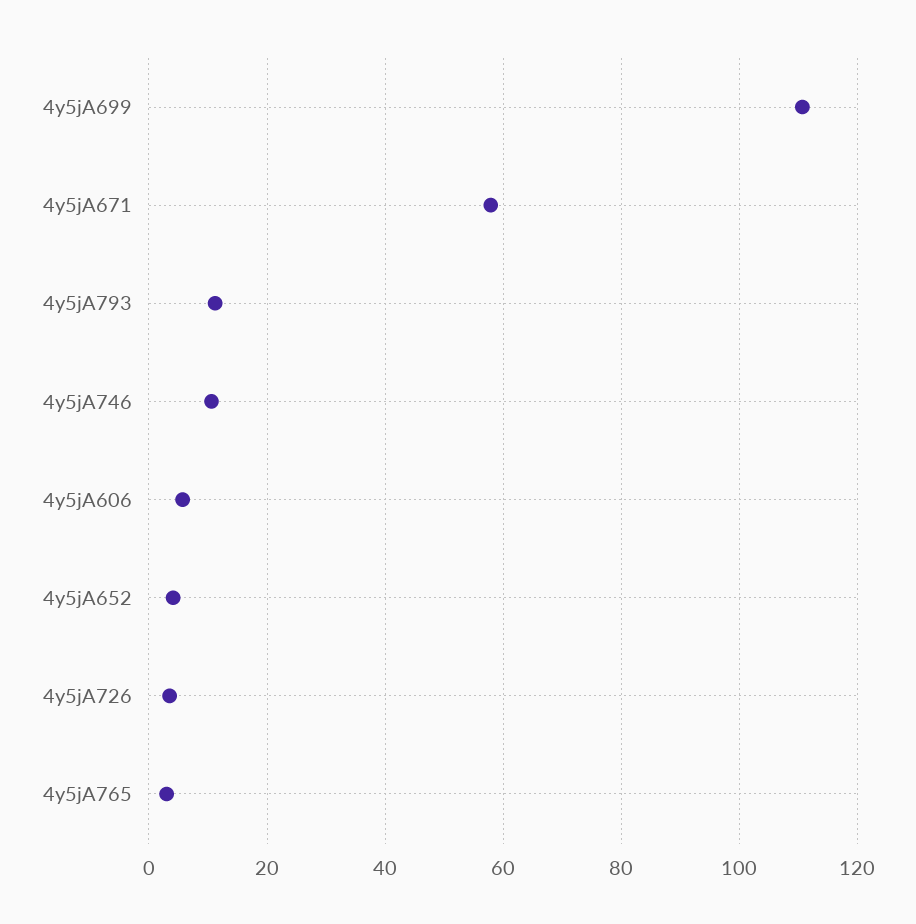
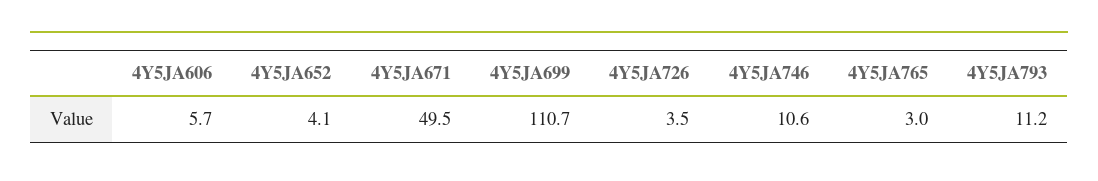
4y5jA671: 58 -> 49.5

